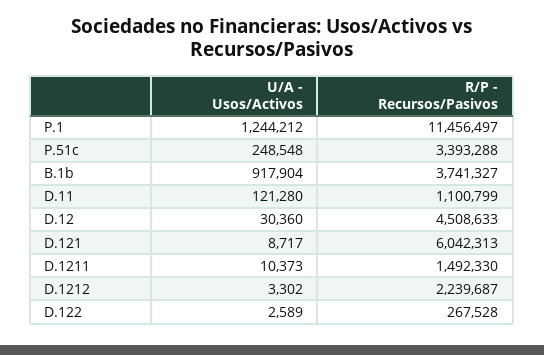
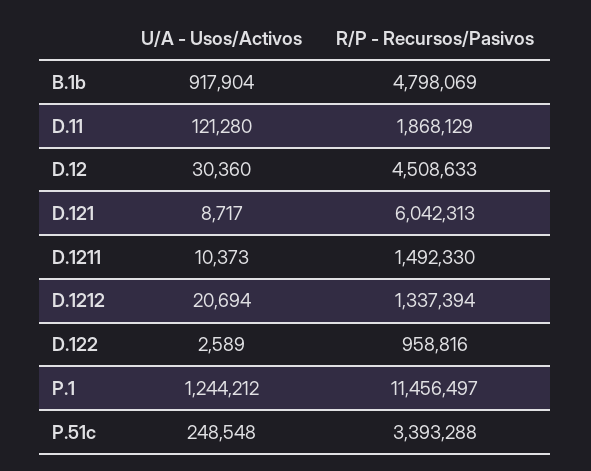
R/P - Recursos/Pasivos, B.1b: 3741327 -> 4798069
R/P - Recursos/Pasivos, D.11: 1100799 -> 1868129
U/A - Usos/Activos, D.1212: 3302 -> 20694
R/P - Recursos/Pasivos, D.1212: 2239687 -> 1337394
R/P - Recursos/Pasivos, D.122: 267528 -> 958816

